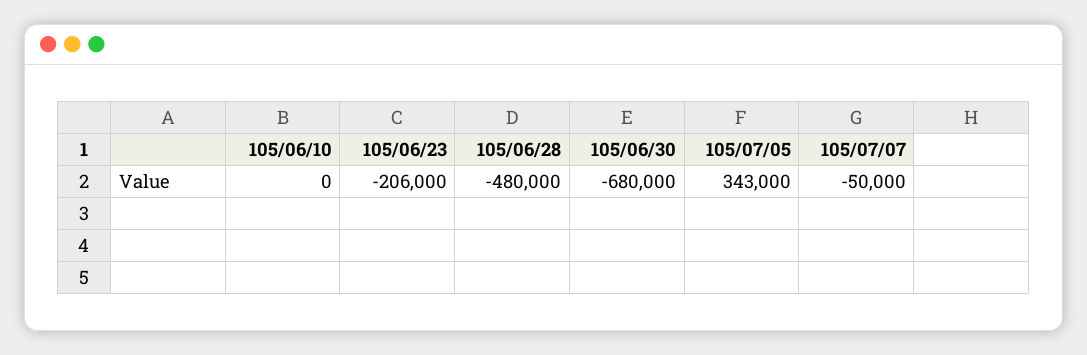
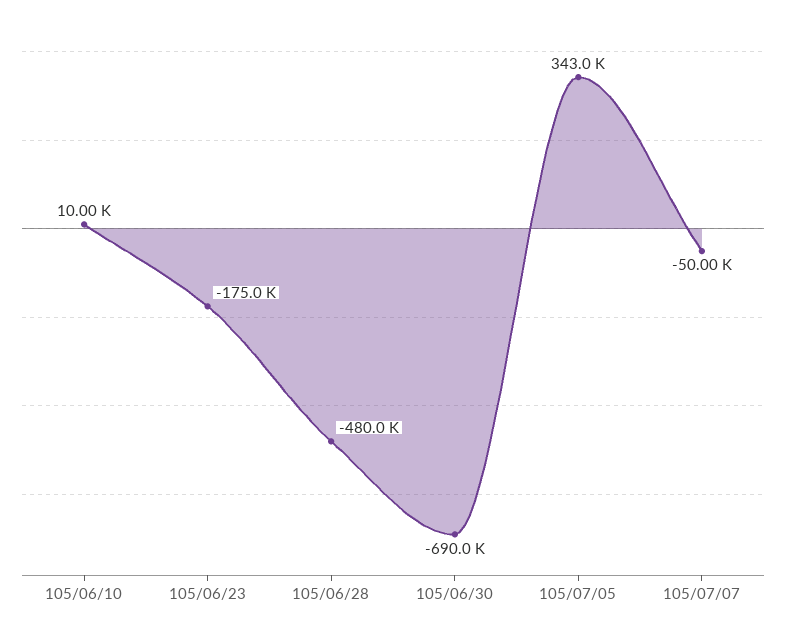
105/06/10: 0 -> 10000
105/06/23: -206000 -> -175000
105/06/30: -680000 -> -690000

